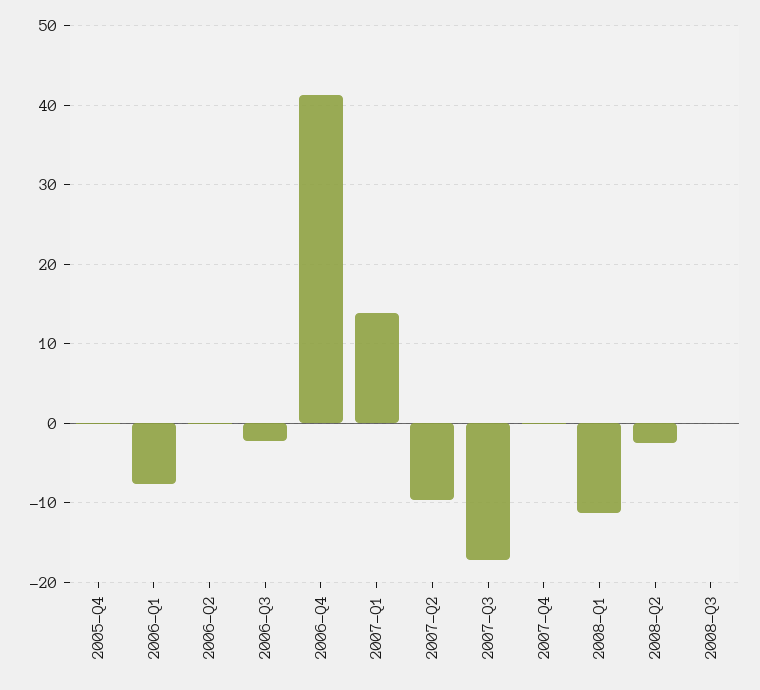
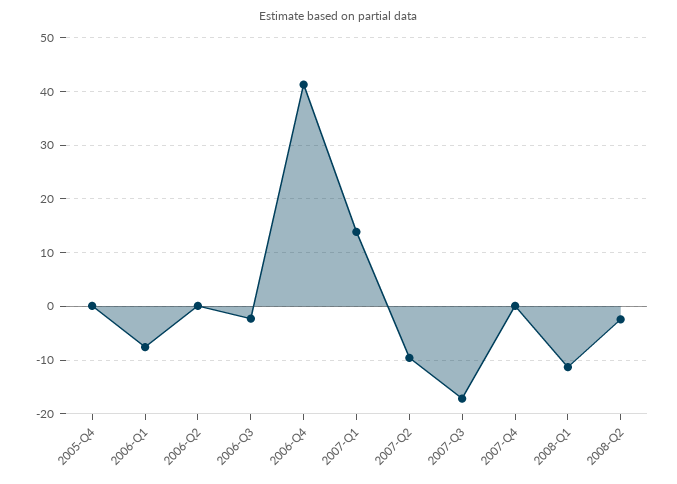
2008-Q3: 0 -> none

